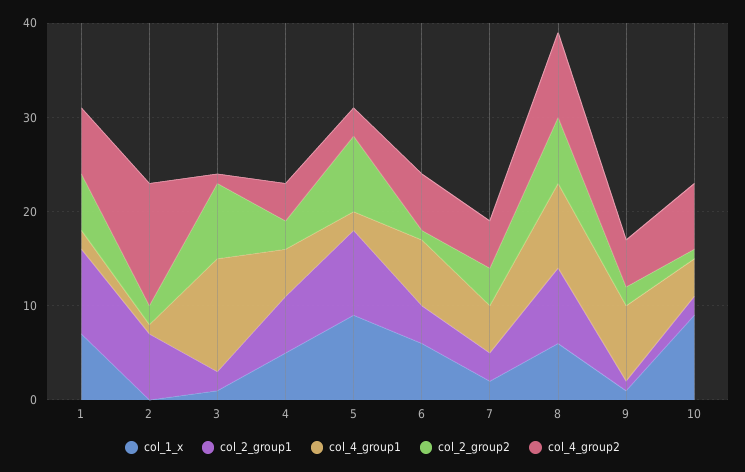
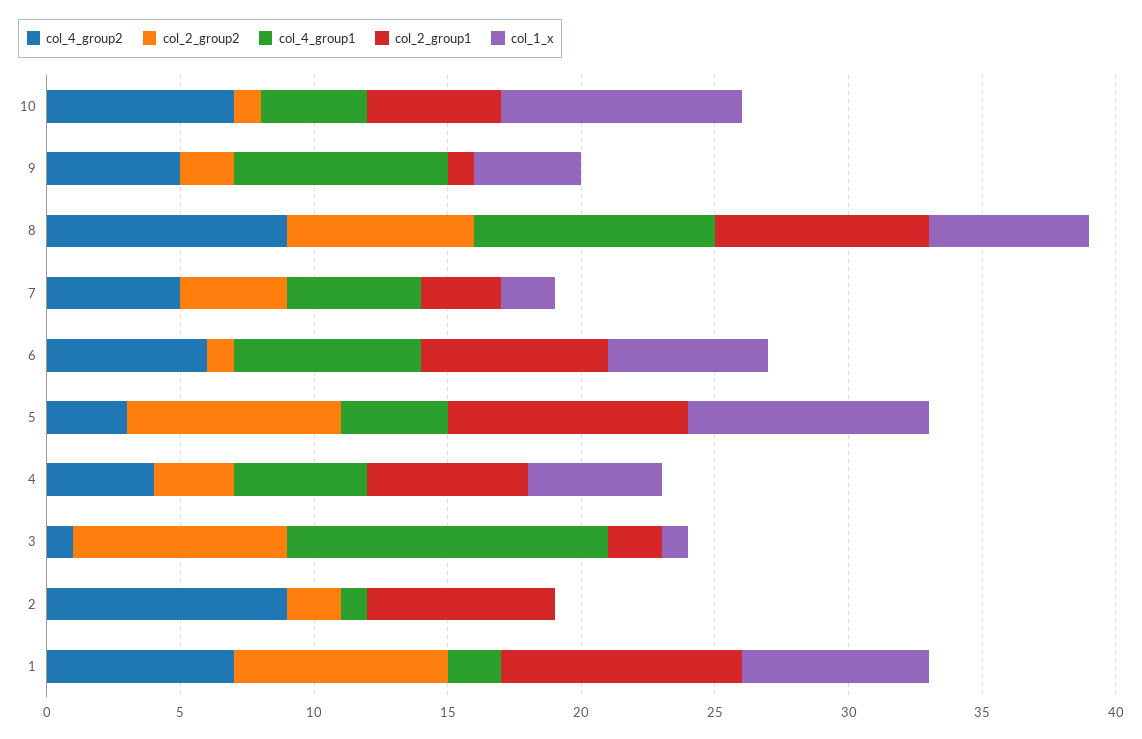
col_2_group2, 1: 6 -> 8
col_4_group2, 2: 13 -> 9
col_4_group1, 5: 2 -> 4
col_2_group1, 6: 4 -> 7
col_1_x, 9: 1 -> 4
col_2_group1, 10: 2 -> 5

